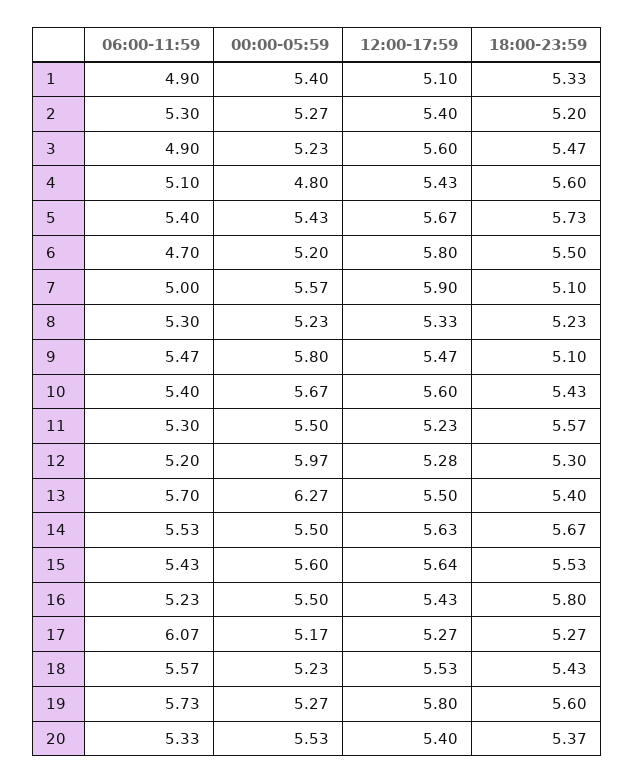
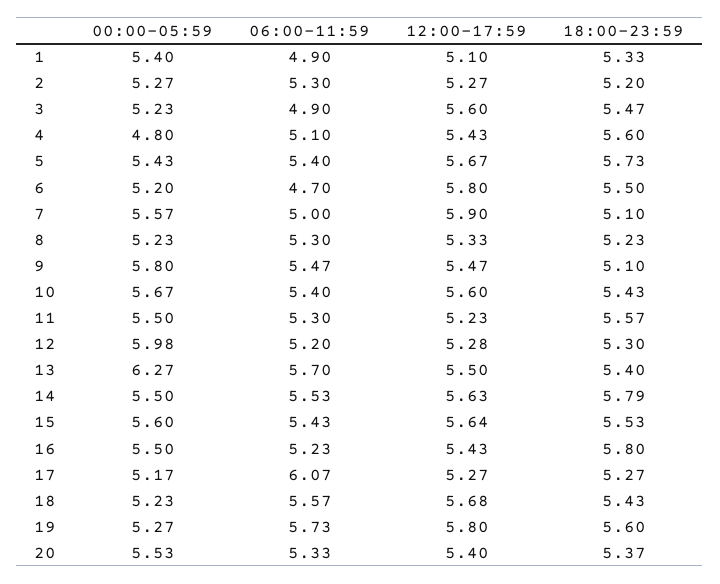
12:00-17:59, 2: 5.4 -> 5.27
00:00-05:59, 12: 5.97 -> 5.98
18:00-23:59, 14: 5.67 -> 5.79
12:00-17:59, 18: 5.53 -> 5.68

